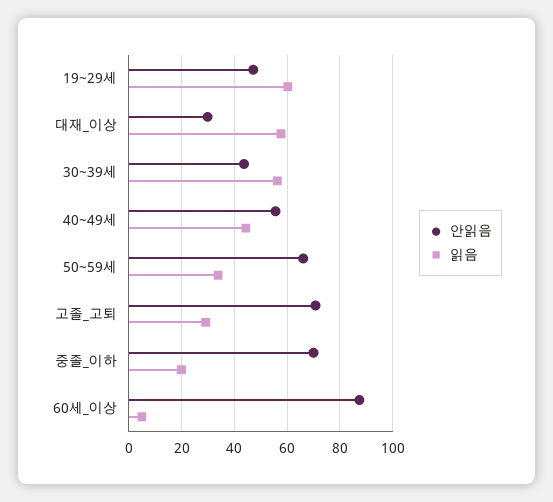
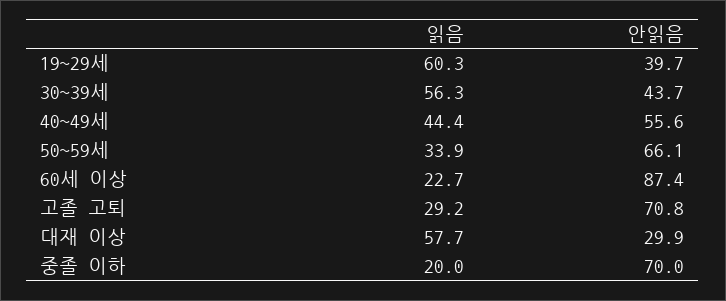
안읽음, 19~29세: 47.5 -> 39.7
읽음, 60세_이상: 5 -> 22.7

